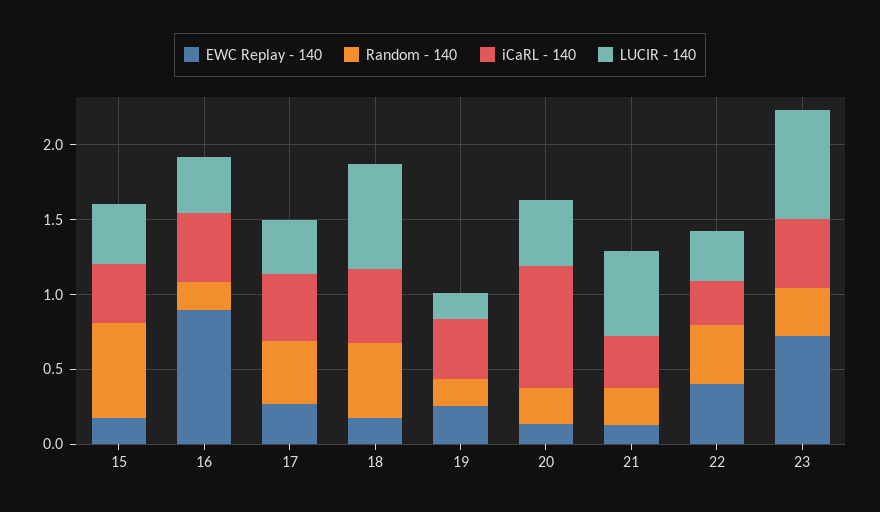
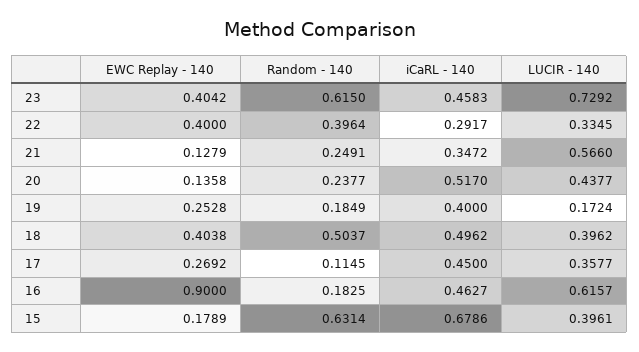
iCaRL - 140, 15: 0.4 -> 0.6786
LUCIR - 140, 16: 0.4 -> 0.6157
Random - 140, 17: 0.4 -> 0.1145
EWC Replay - 140, 18: 0.2 -> 0.4038
LUCIR - 140, 18: 0.7 -> 0.3962
iCaRL - 140, 20: 0.8 -> 0.517
EWC Replay - 140, 23: 0.7 -> 0.4042
Random - 140, 23: 0.3 -> 0.615

